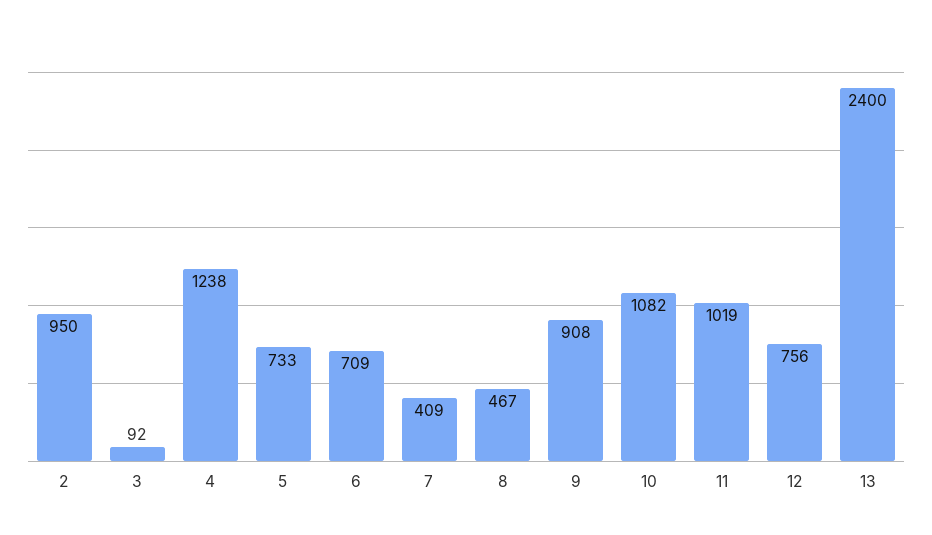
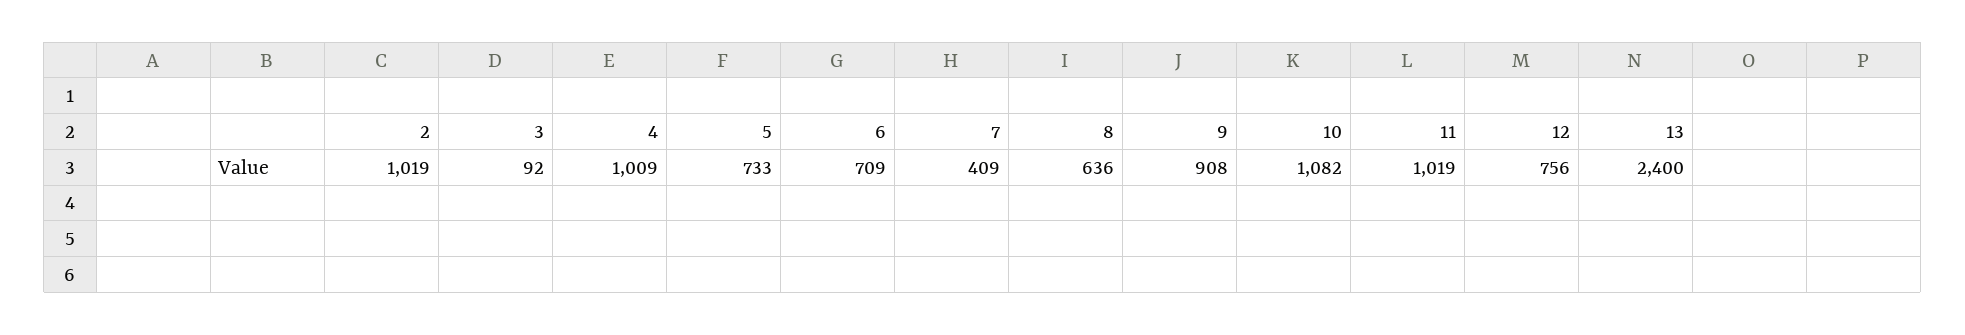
2: 950 -> 1019
4: 1238 -> 1009
8: 467 -> 636

